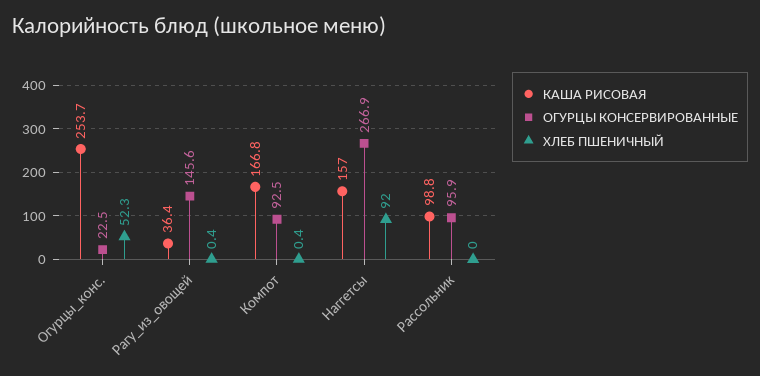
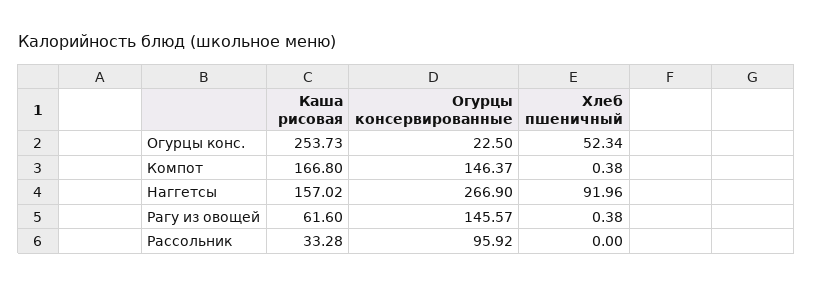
КАША РИСОВАЯ, Рагу_из_овощей: 36.4 -> 61.6
ОГУРЦЫ КОНСЕРВИРОВАННЫЕ, Компот: 92.5 -> 146.37
КАША РИСОВАЯ, Рассольник: 98.8 -> 33.28

